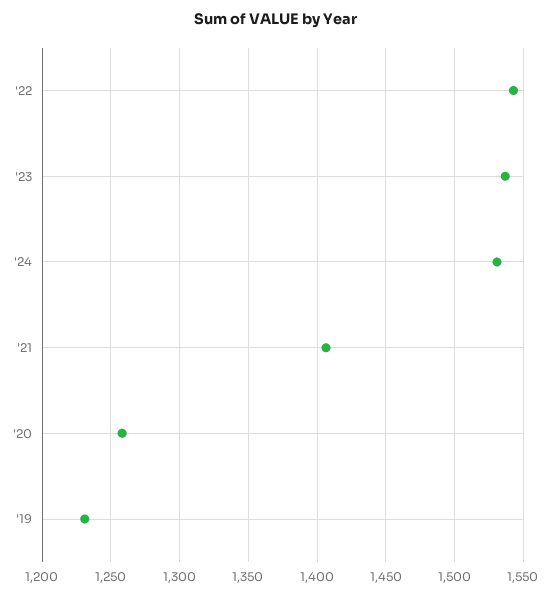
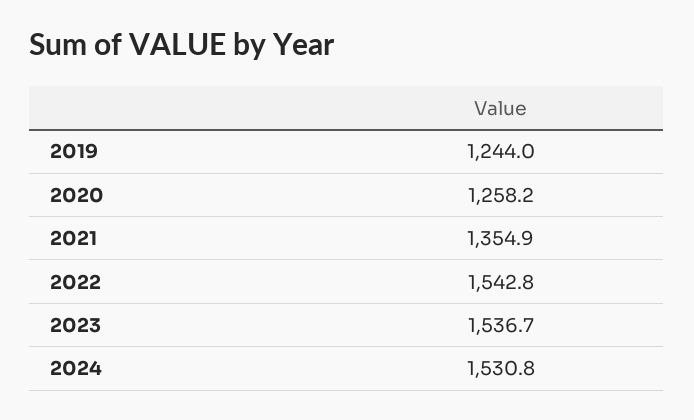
'21: 1405 -> 1354.9
'19: 1230 -> 1244

